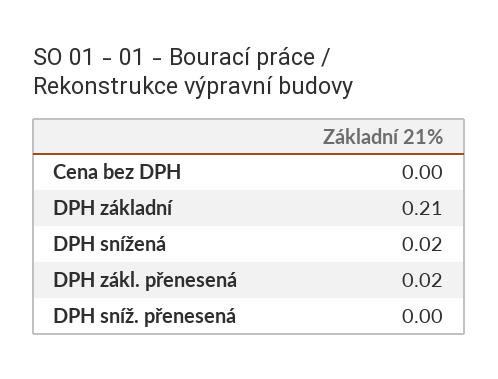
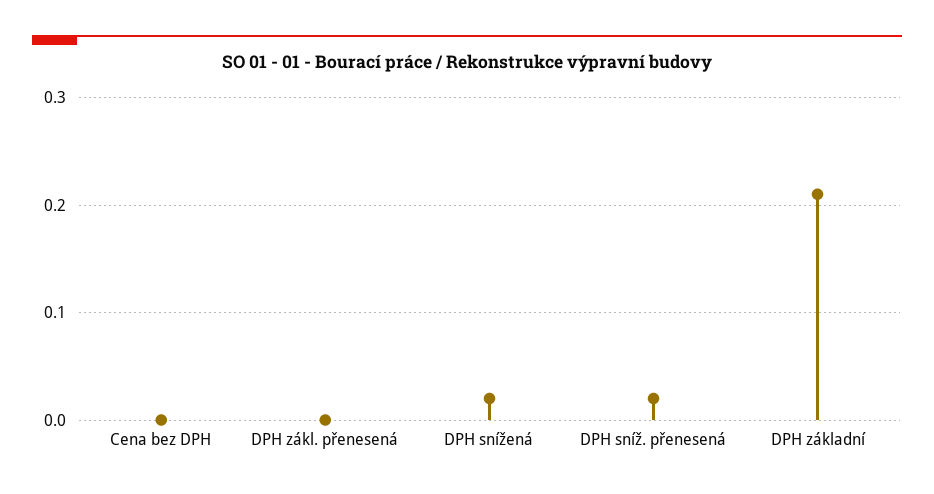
DPH zákl. přenesená: 0.02 -> 0
DPH sníž. přenesená: 0 -> 0.02

